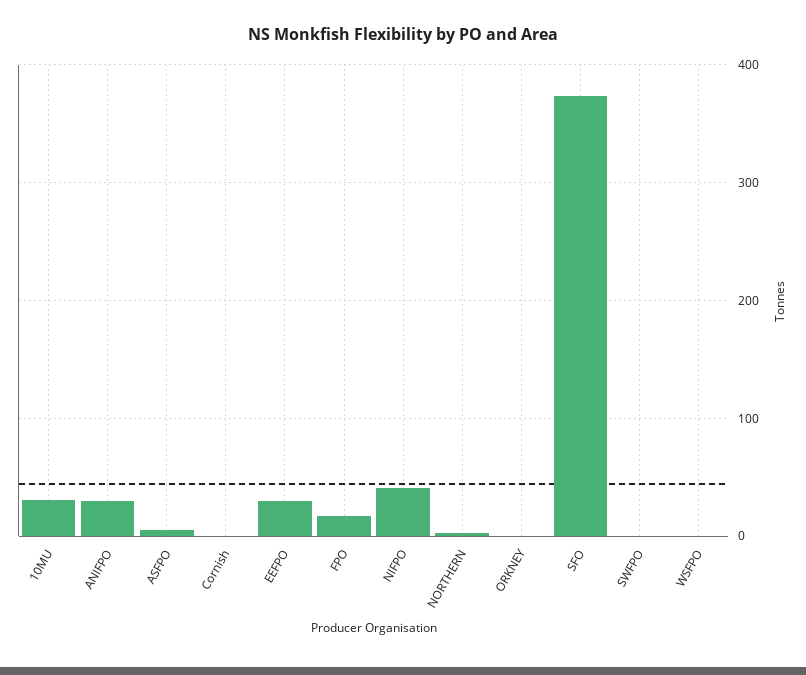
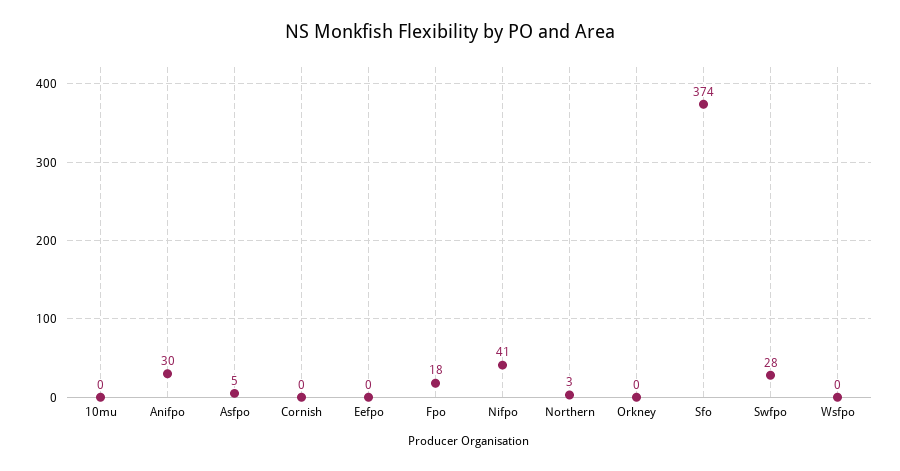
10MU: 30 -> 0
EEFPO: 30 -> 0
SWFPO: 0 -> 28

